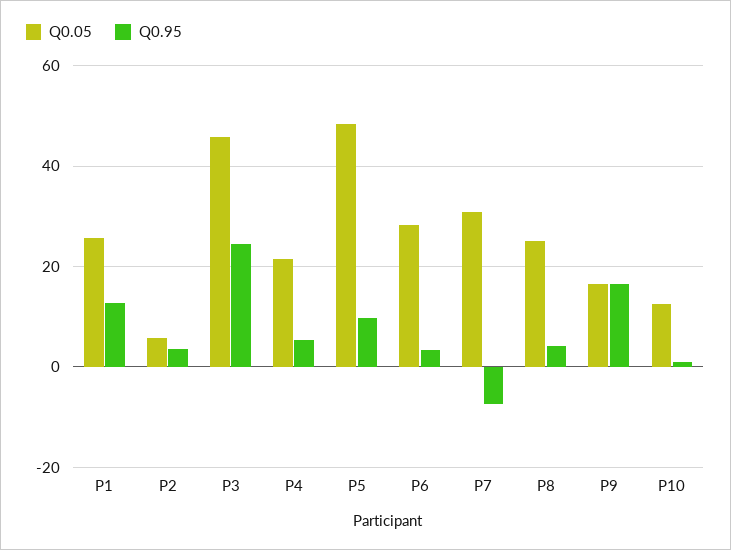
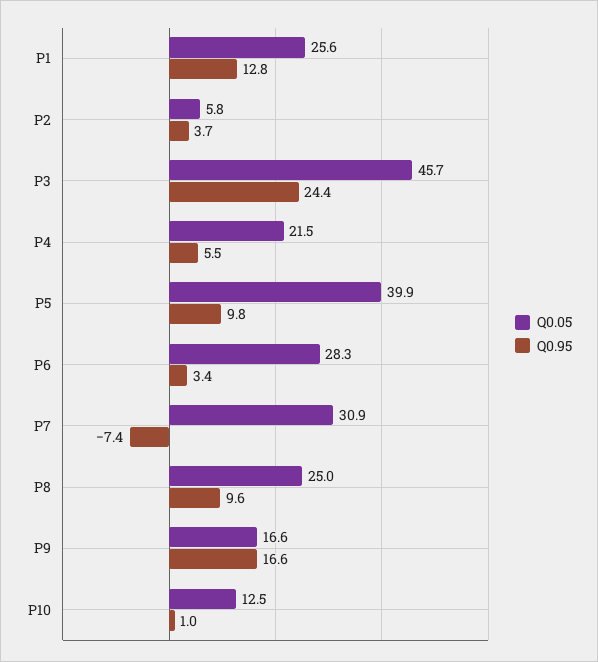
Q0.05, P5: 48 -> 39.9
Q0.95, P8: 4 -> 9.6

